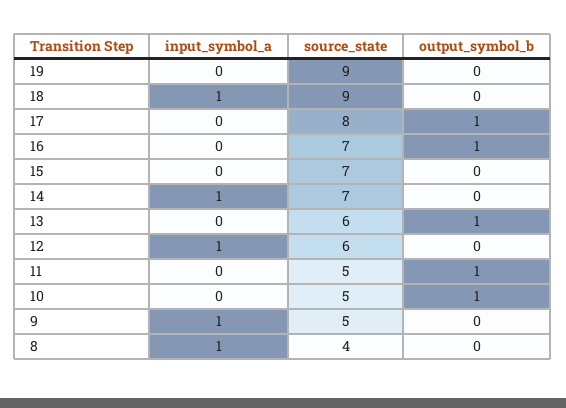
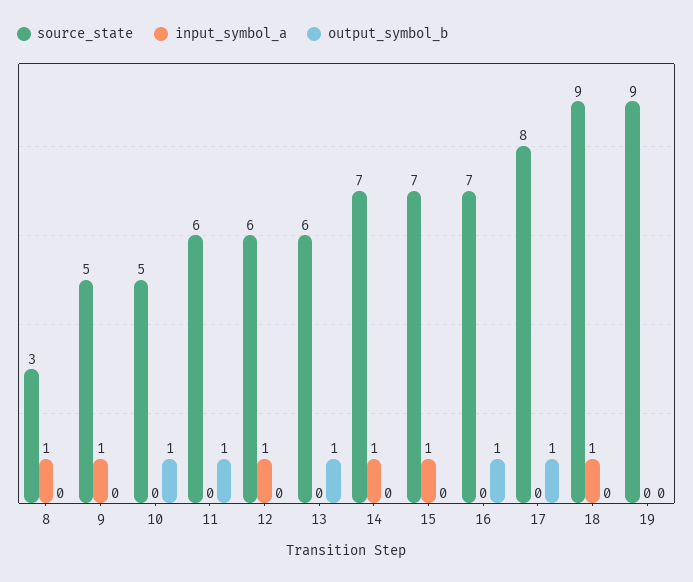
input_symbol_a, 15: 0 -> 1
source_state, 11: 5 -> 6
source_state, 8: 4 -> 3

